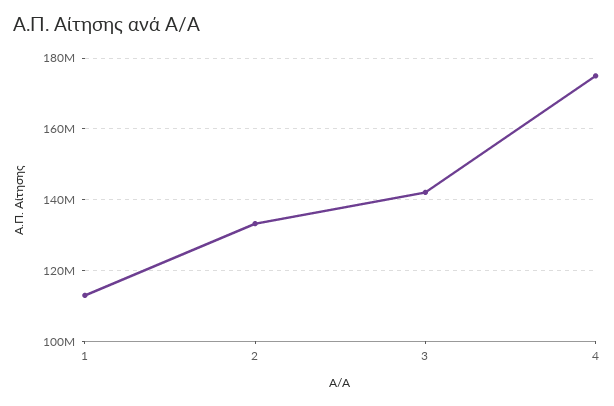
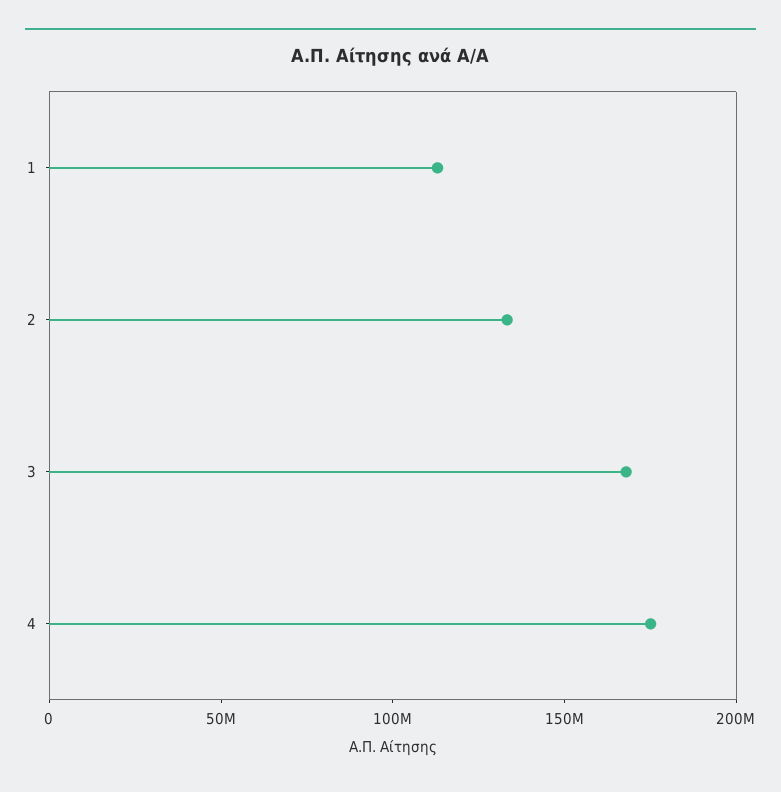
3: 142000000 -> 170000000

